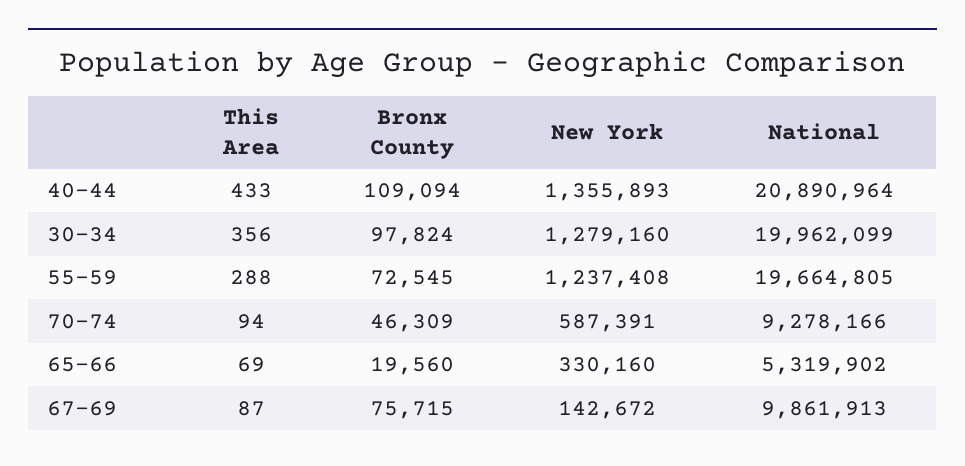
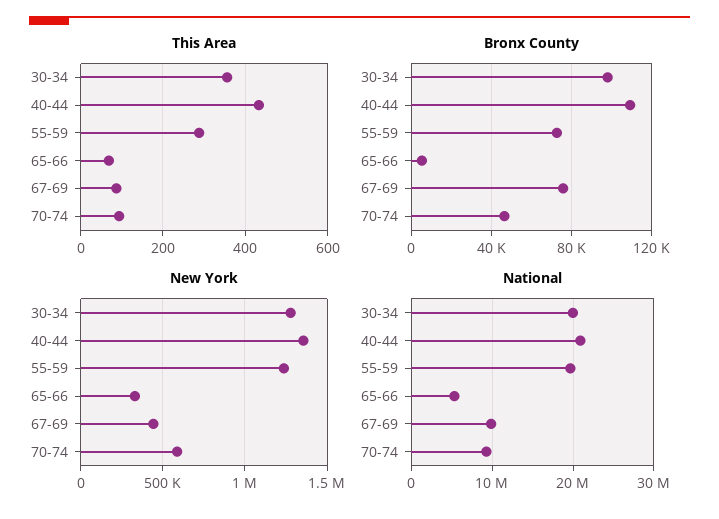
Bronx County, 65-66: 19560 -> 5000
New York, 67-69: 142672 -> 450000

